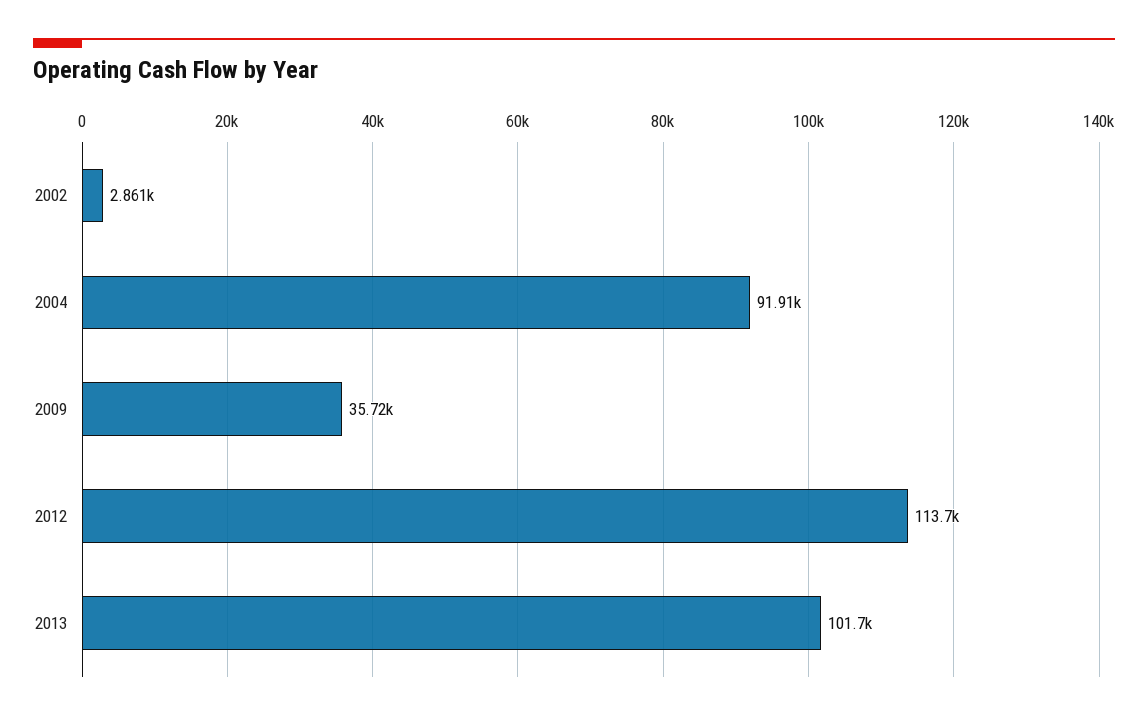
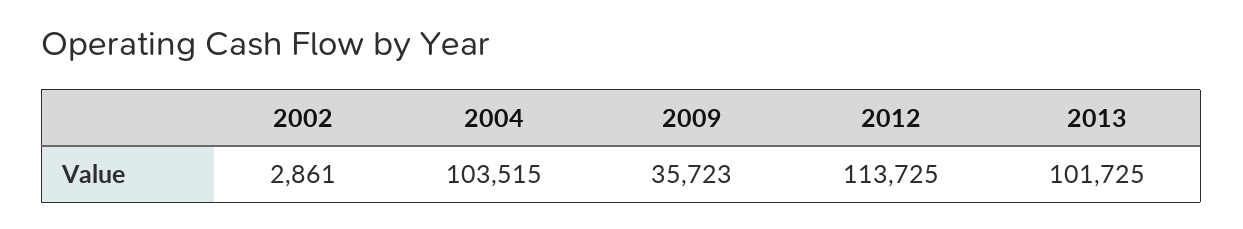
2004: 91910 -> 103515

